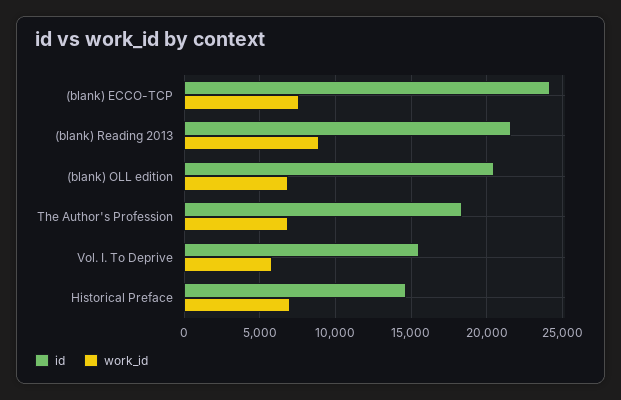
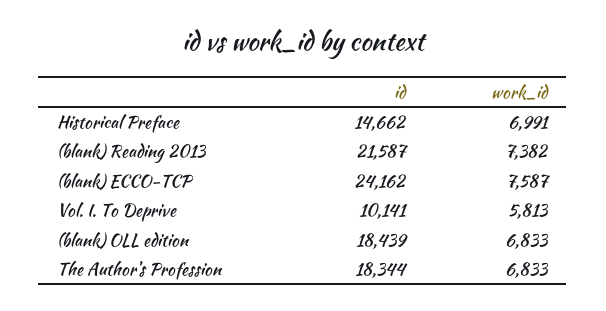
work_id, (blank) Reading 2013: 9000 -> 7382
id, (blank) OLL edition: 20500 -> 18439
id, Vol. I. To Deprive: 15500 -> 10141

